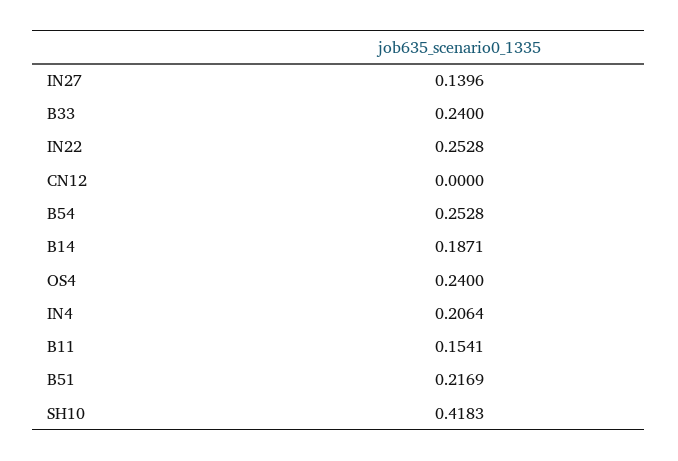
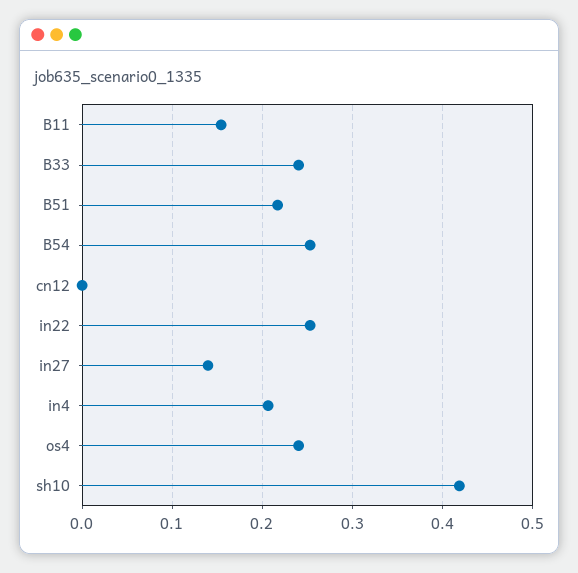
B14: 0.1871 -> none

